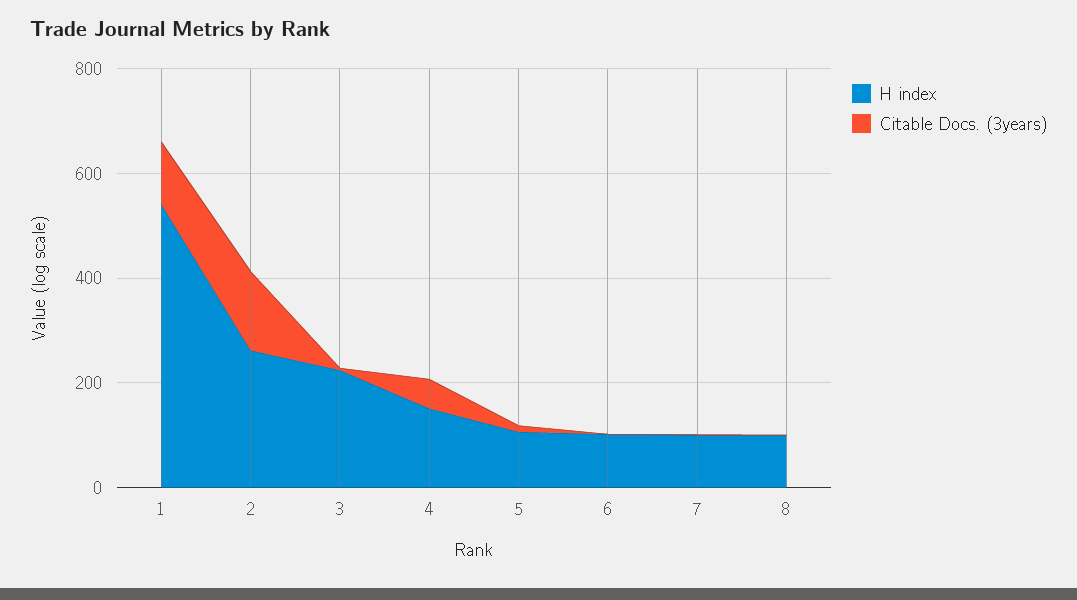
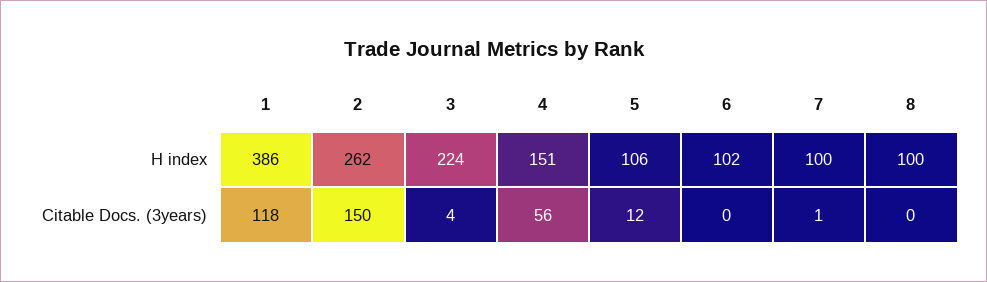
H index, 1: 550 -> 386

